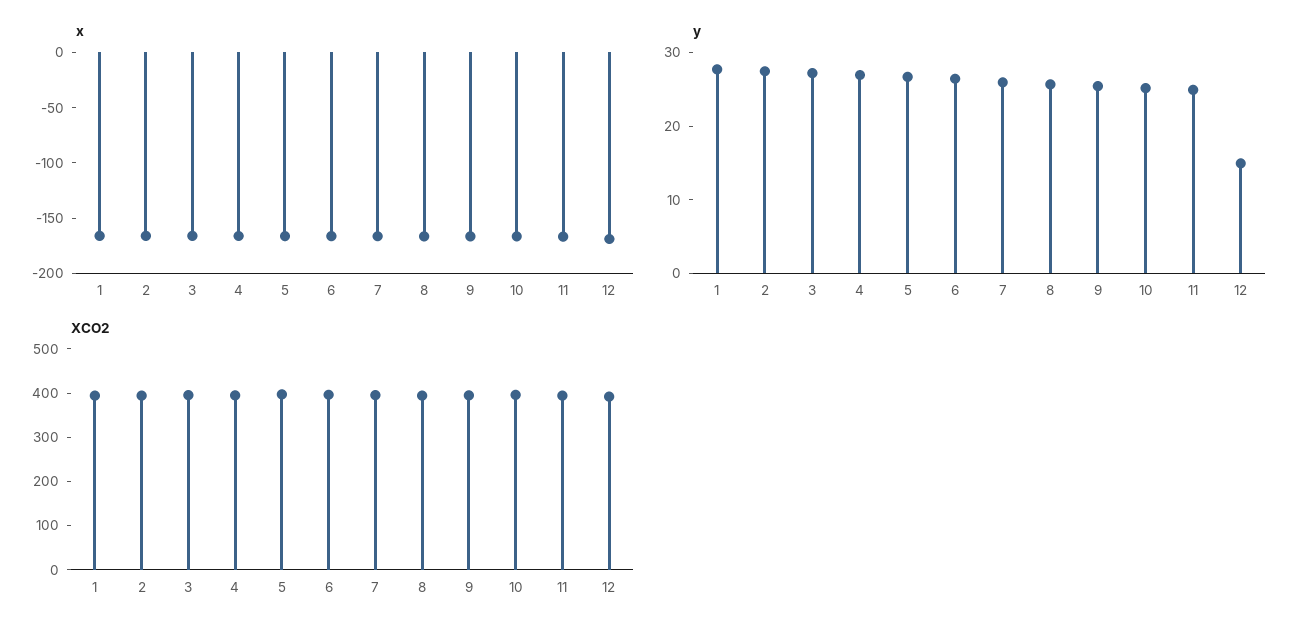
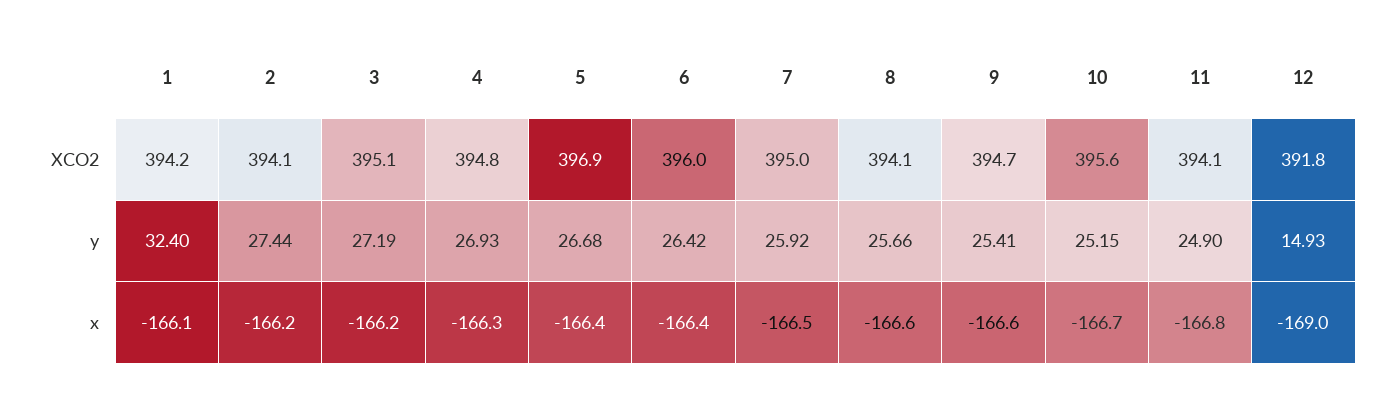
y, 1: 28 -> 32.4

